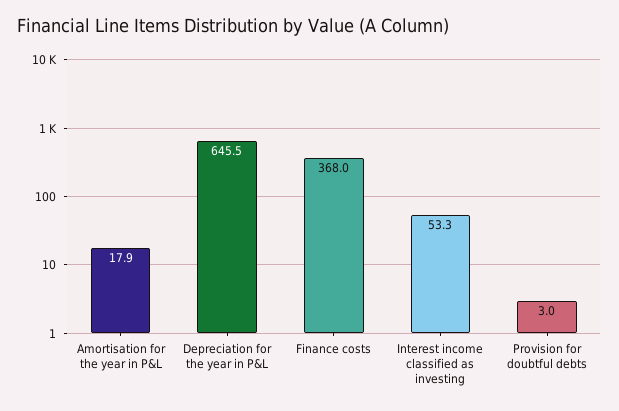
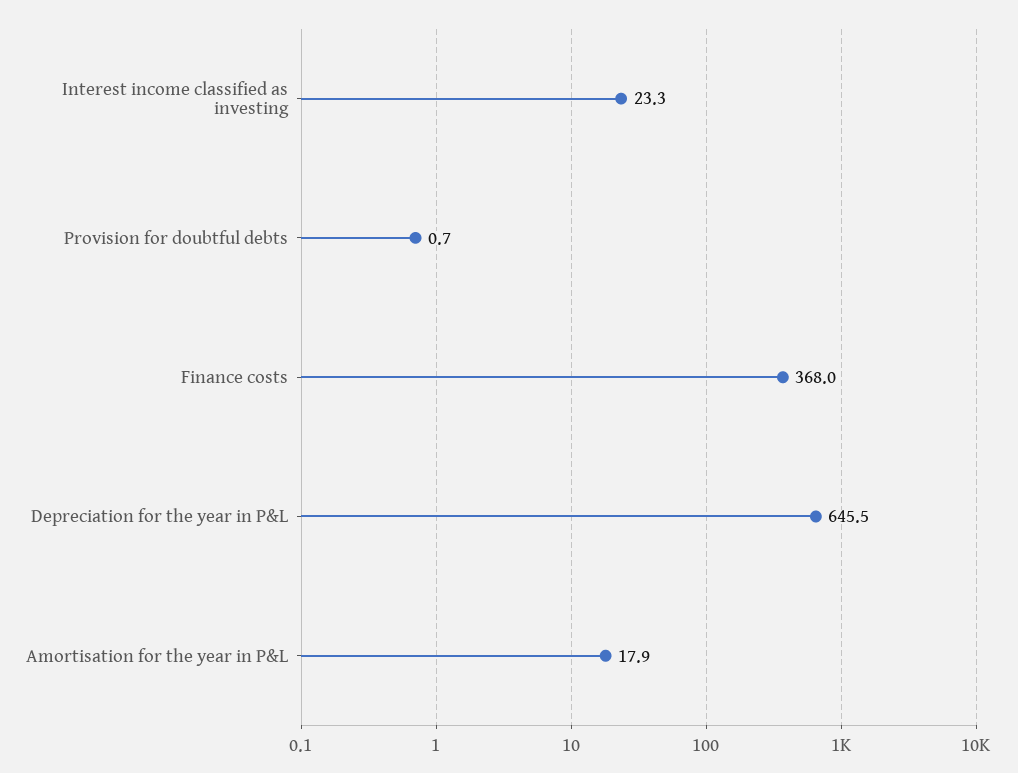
Interest income classified as investing: 53.3 -> 23.3
Provision for doubtful debts: 3 -> 0.7

